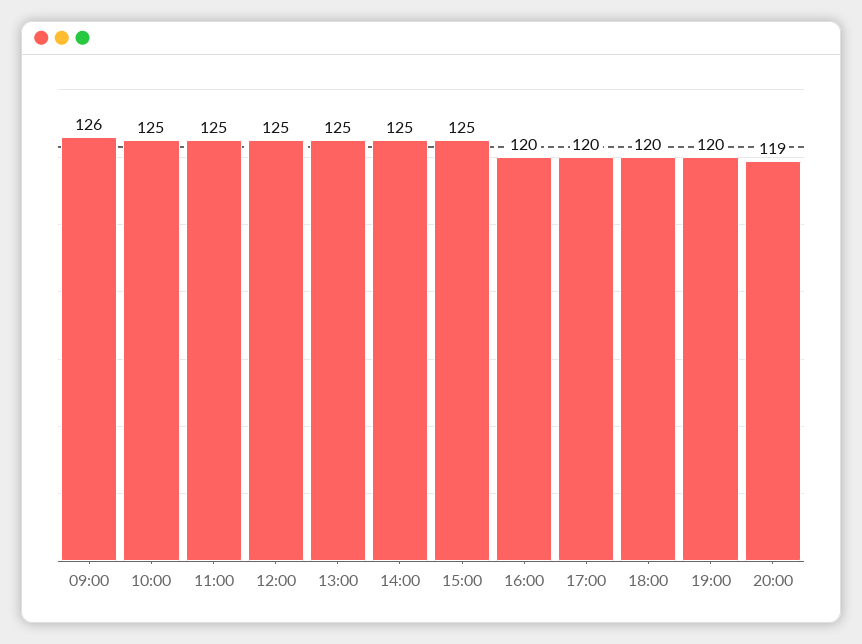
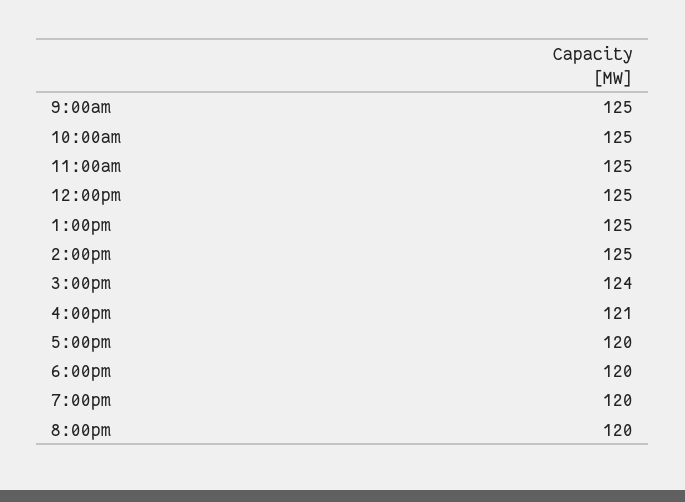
09:00: 126 -> 125
15:00: 125 -> 124
16:00: 120 -> 121
20:00: 119 -> 120

